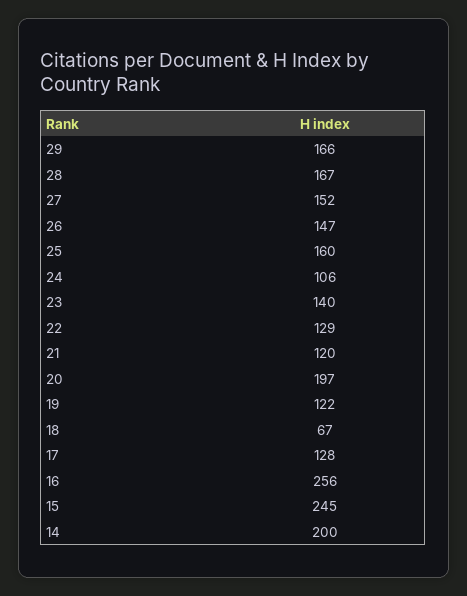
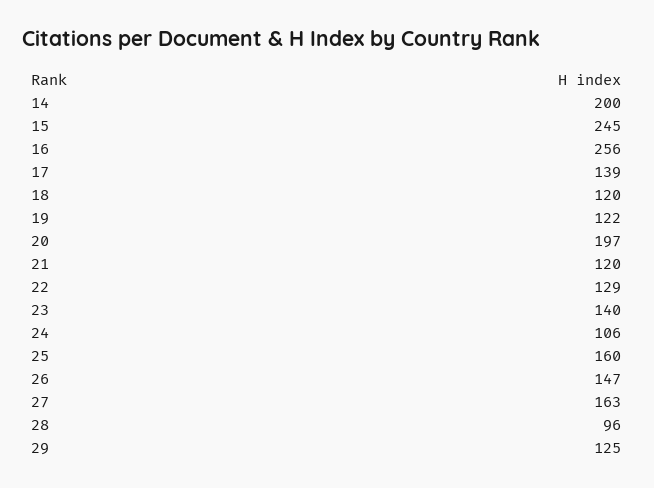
29: 166 -> 125
28: 167 -> 96
27: 152 -> 163
18: 67 -> 120
17: 128 -> 139

